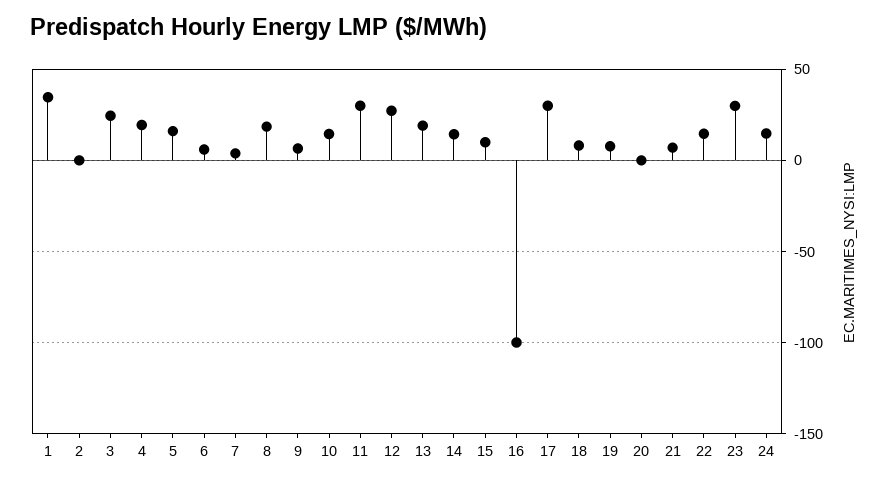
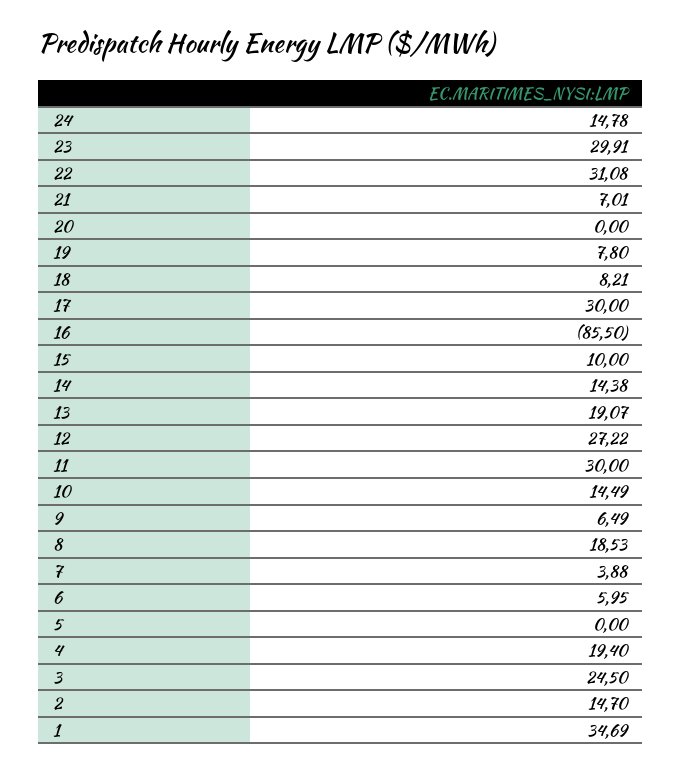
2: 0 -> 14.7
5: 15 -> 0
16: -100 -> -85.5
22: 15 -> 31.08

